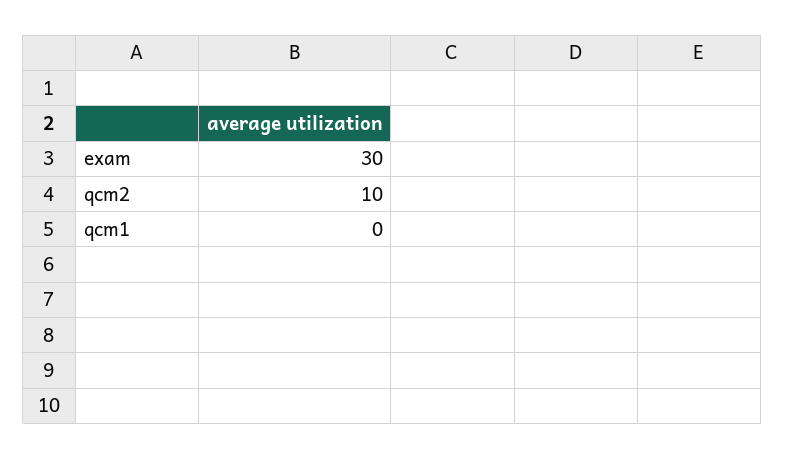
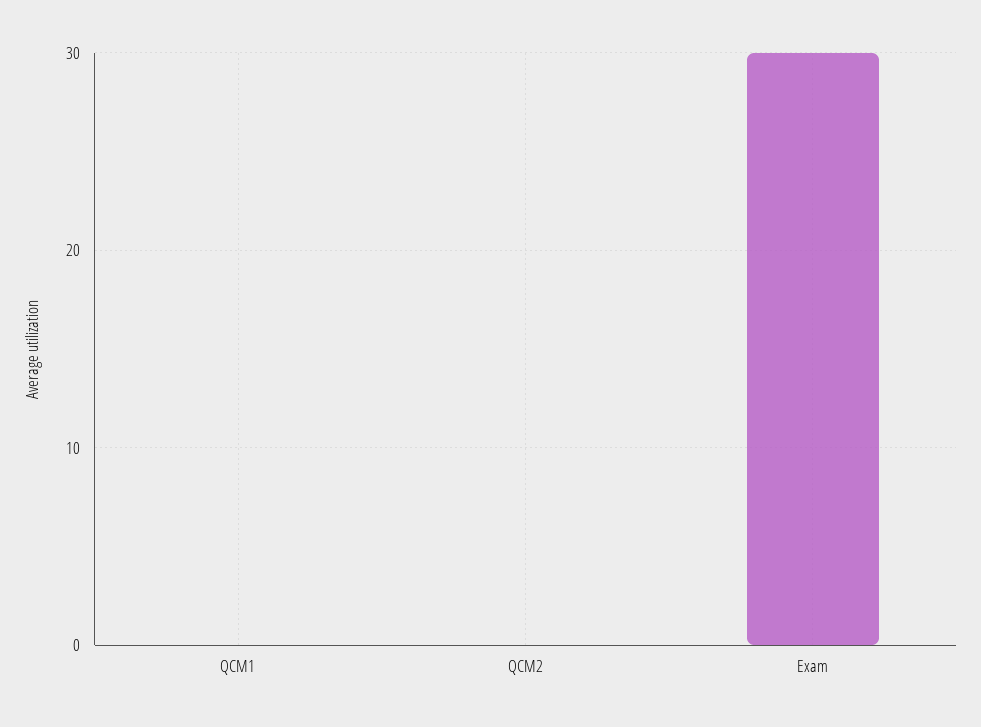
qcm2: 10 -> 0

